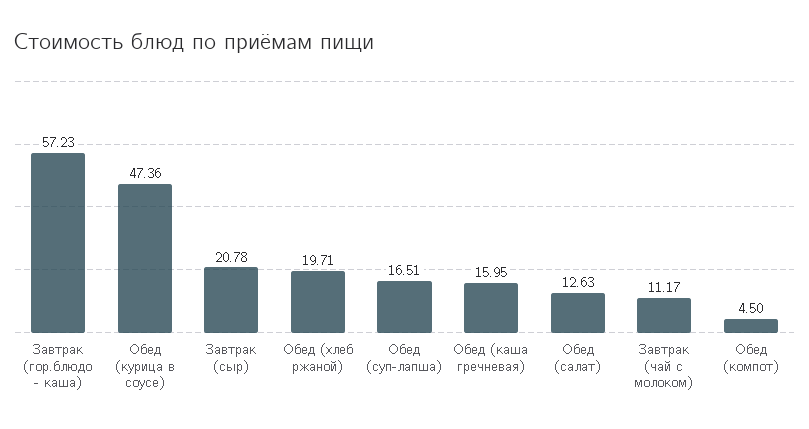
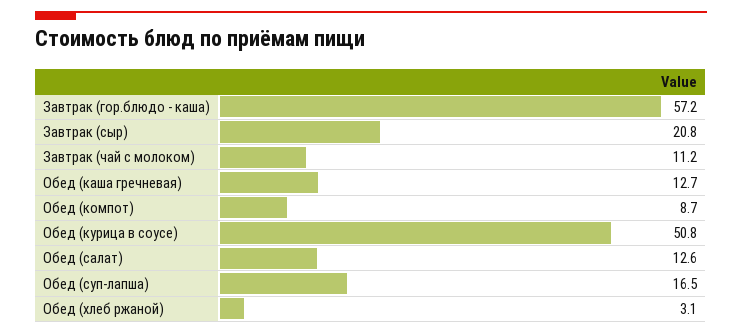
Обед (курица в соусе): 47.36 -> 50.8
Обед (хлеб ржаной): 19.71 -> 3.1
Обед (каша гречневая): 15.95 -> 12.7
Обед (компот): 4.5 -> 8.7

